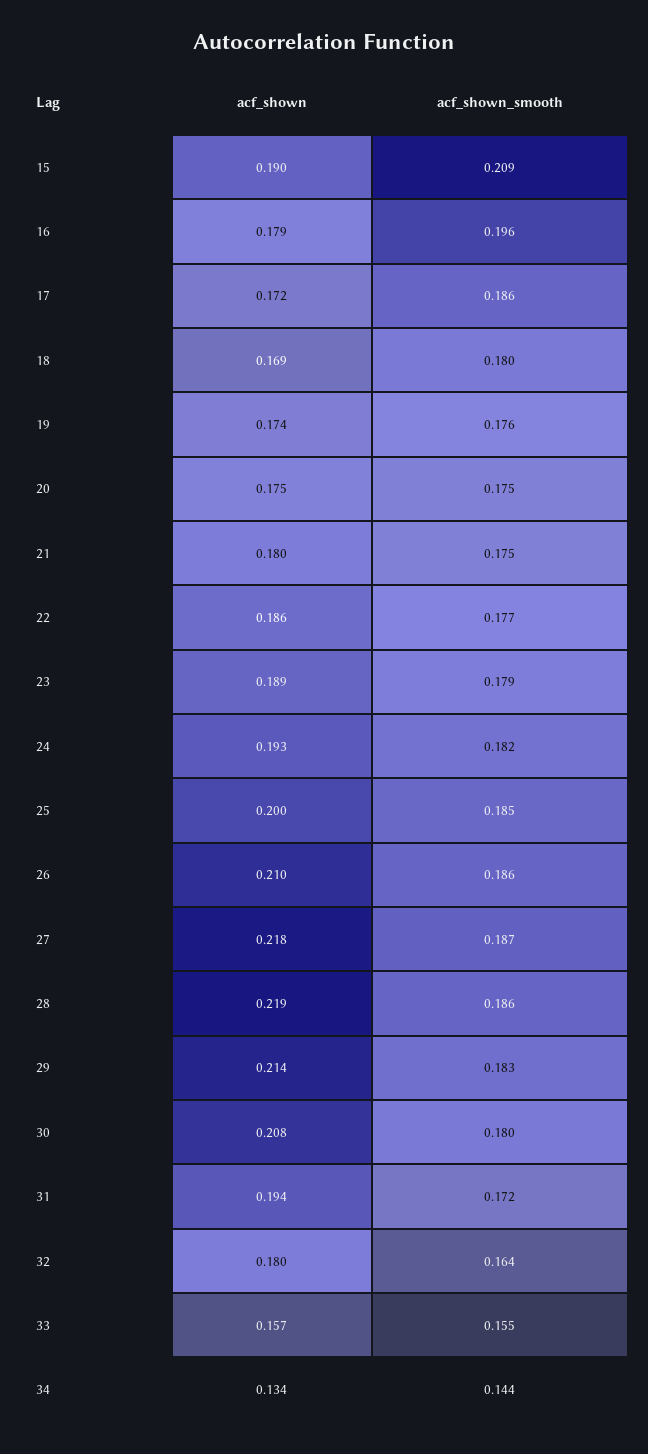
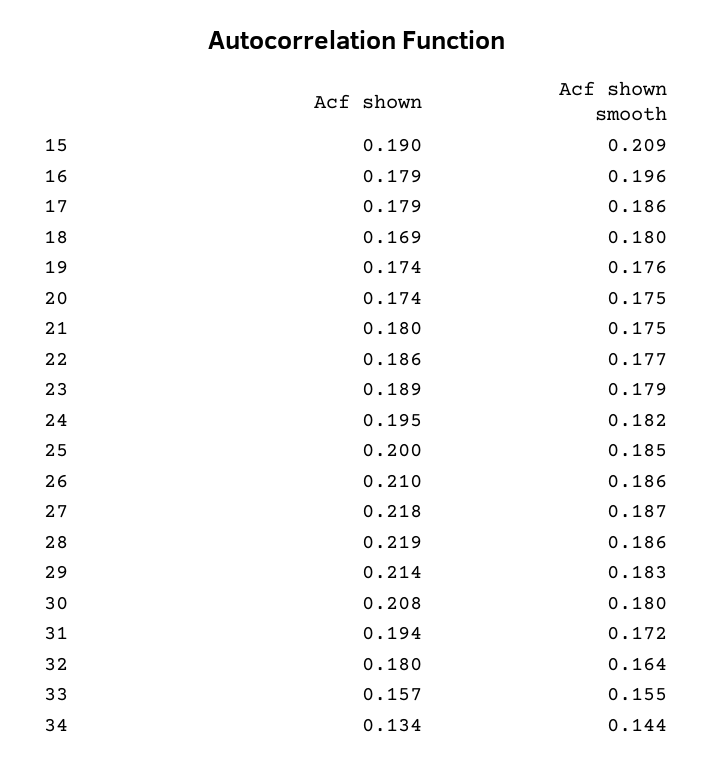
acf_shown, 17: 0.172 -> 0.179
acf_shown, 20: 0.175 -> 0.174
acf_shown, 24: 0.193 -> 0.195

